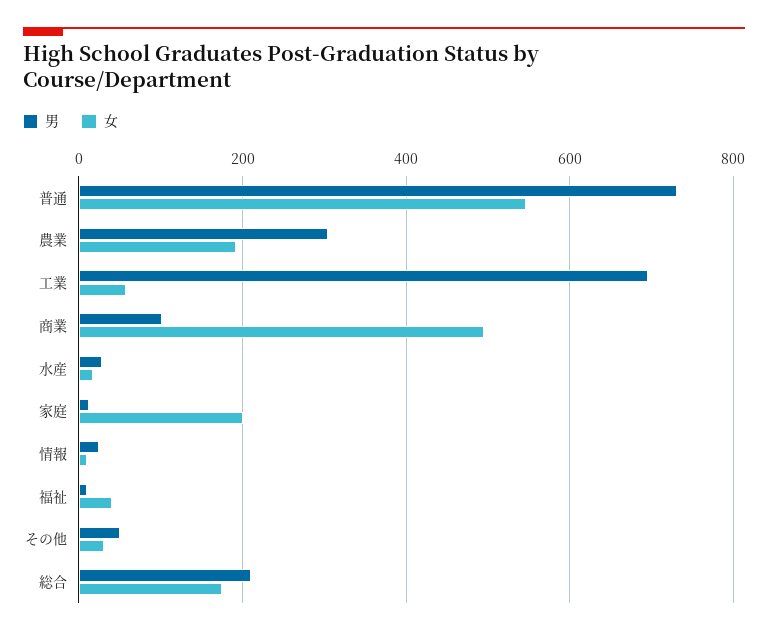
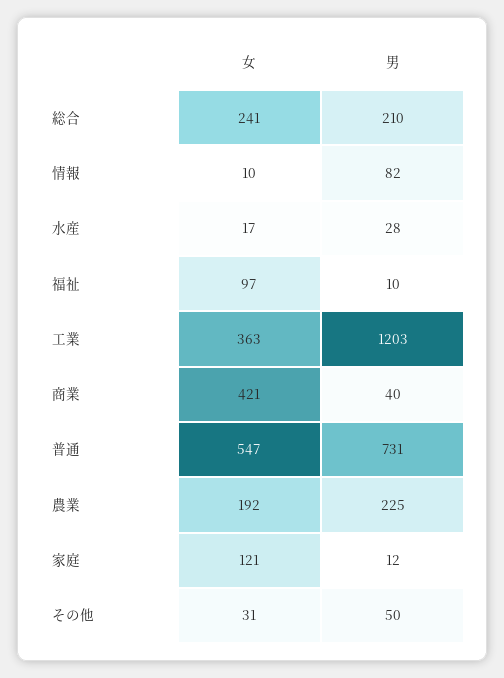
男, 農業: 300 -> 225
男, 工業: 700 -> 1203
女, 工業: 60 -> 363
男, 商業: 100 -> 40
女, 商業: 500 -> 421
女, 家庭: 200 -> 121
男, 情報: 20 -> 82
女, 福祉: 40 -> 97
女, 総合: 180 -> 241

